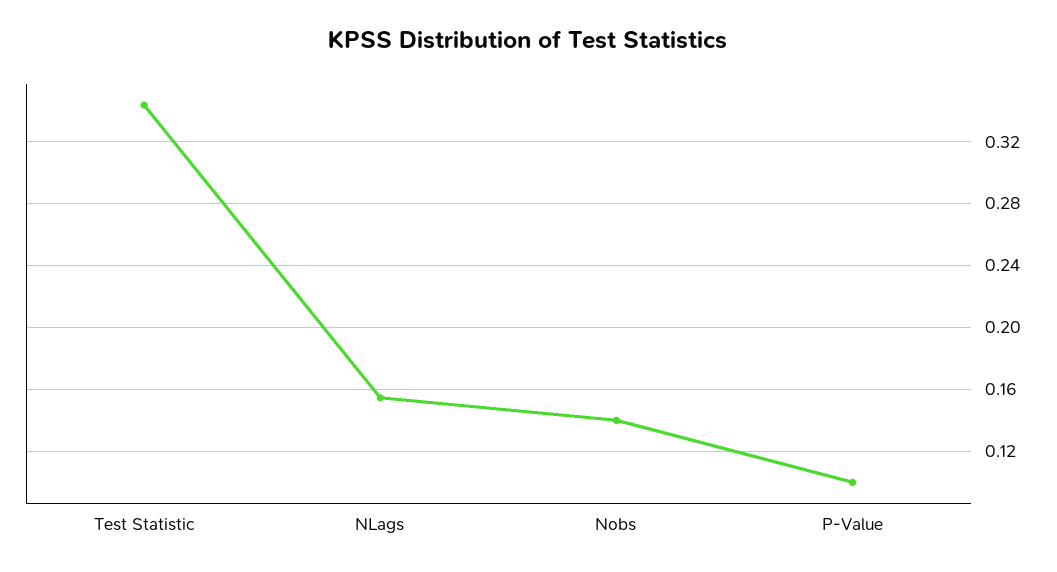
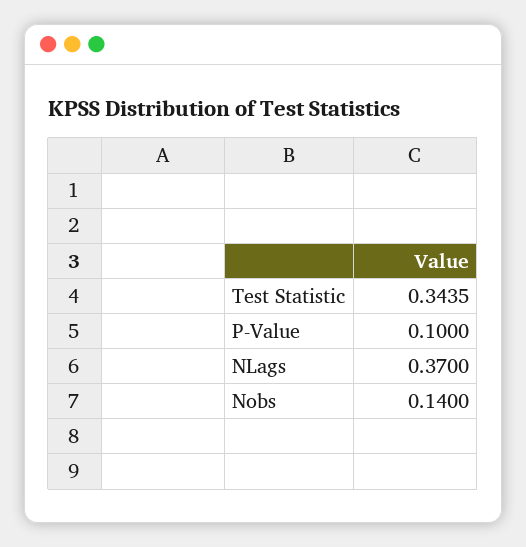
NLags: 0.155 -> 0.37

